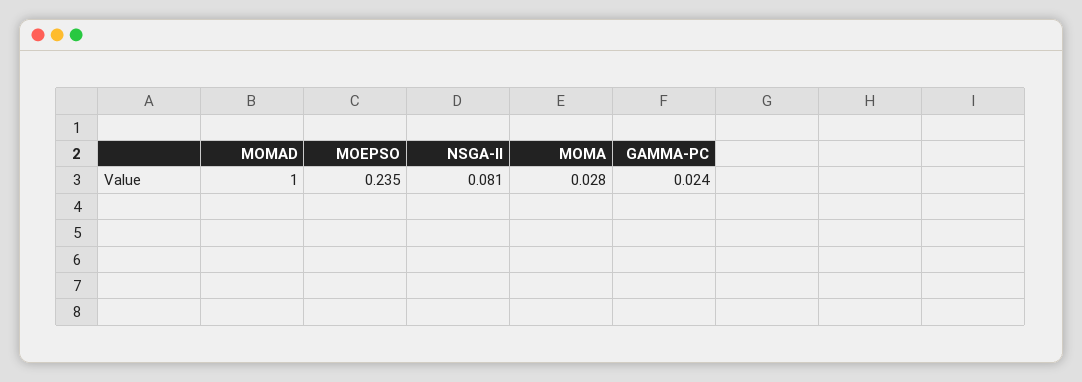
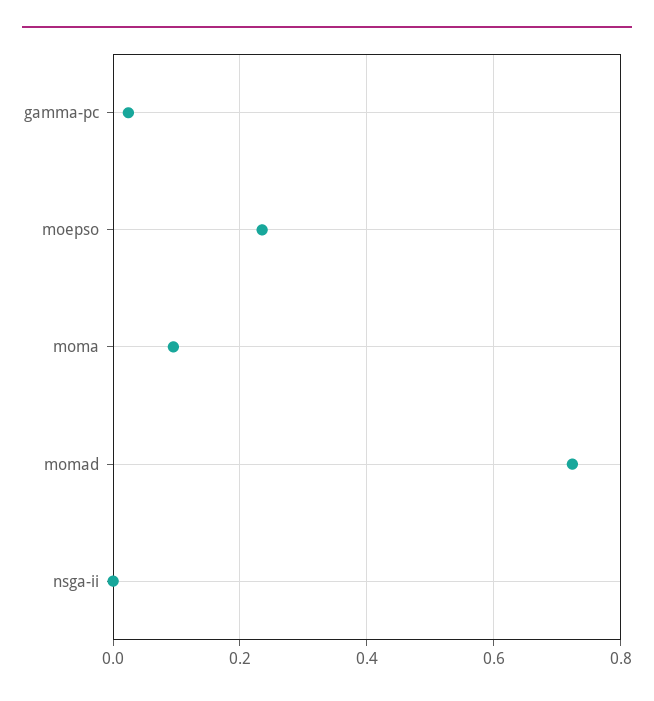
MOMAD: 1 -> 0.72
NSGA-II: 0.081 -> 0
MOMA: 0.028 -> 0.1

